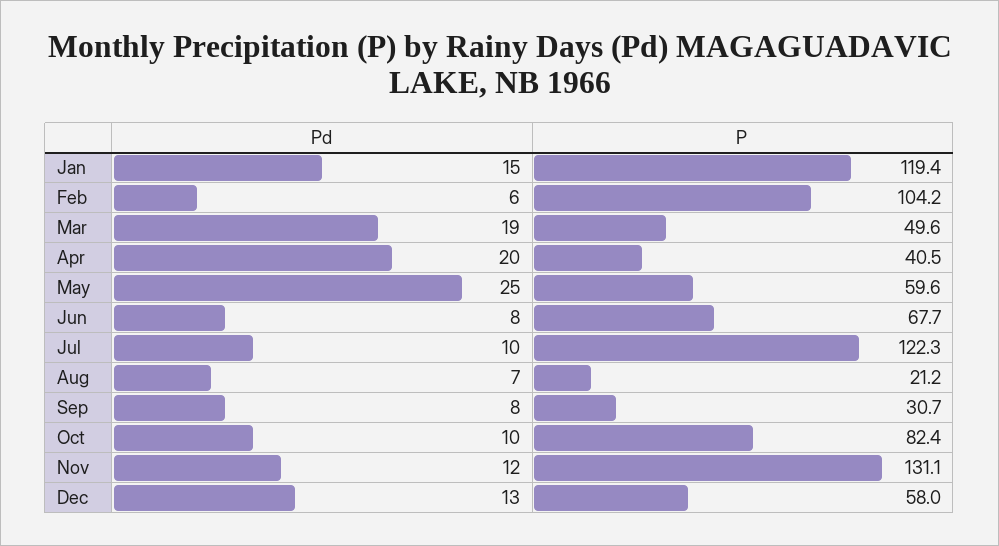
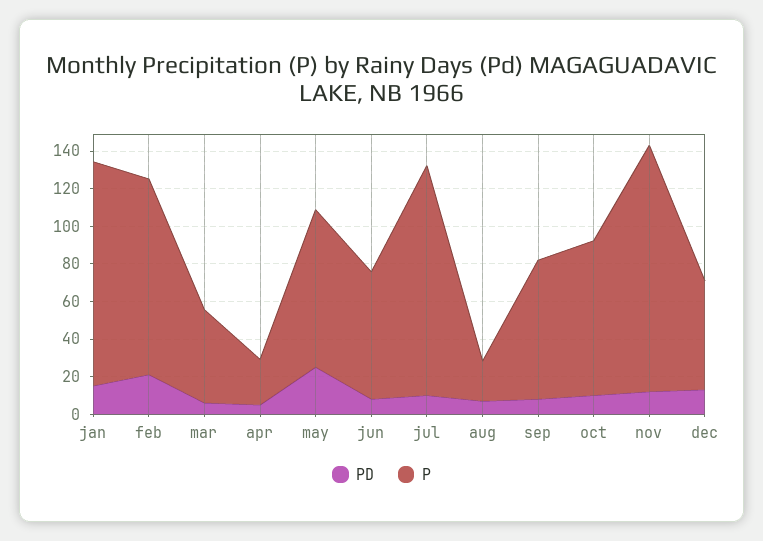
Pd, Feb: 6 -> 20
Pd, Mar: 19 -> 5
Pd, Apr: 20 -> 5
P, Apr: 40.5 -> 25
P, May: 59.6 -> 85
P, Sep: 30.7 -> 75

